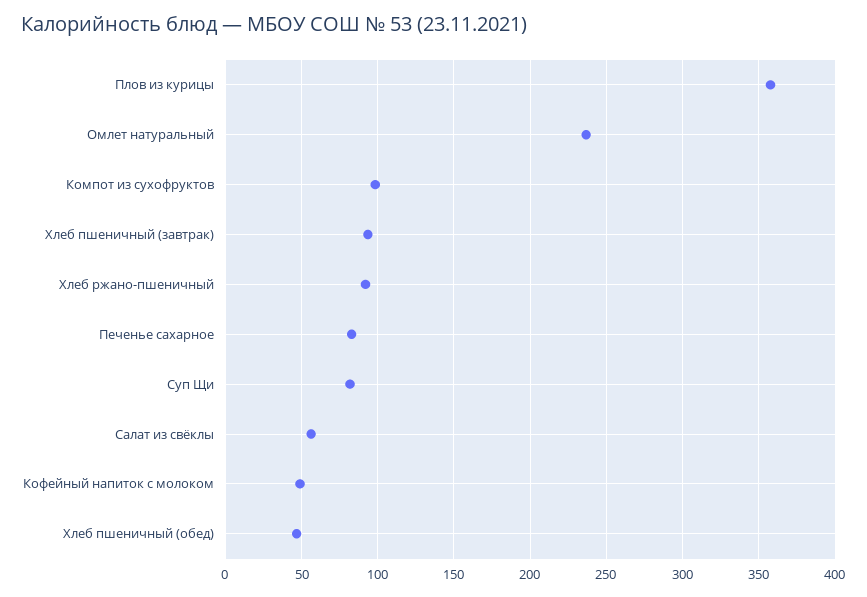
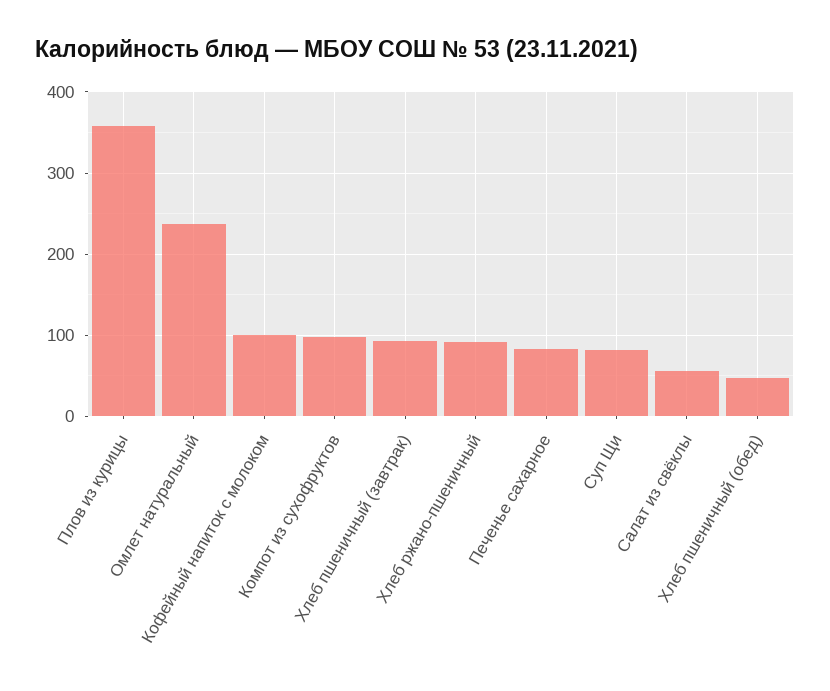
Кофейный напиток с молоком: 50 -> 100

